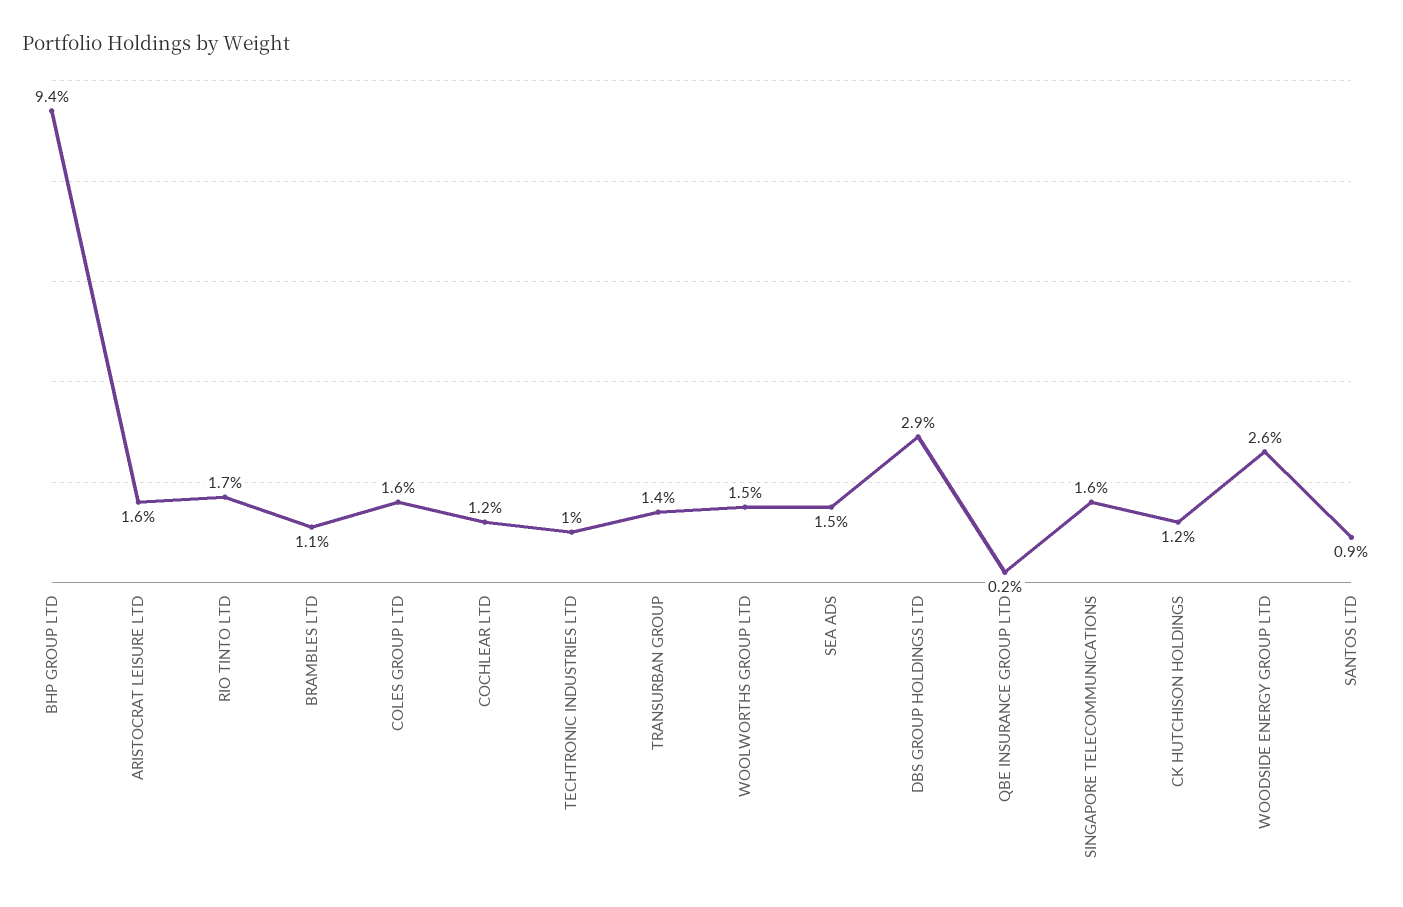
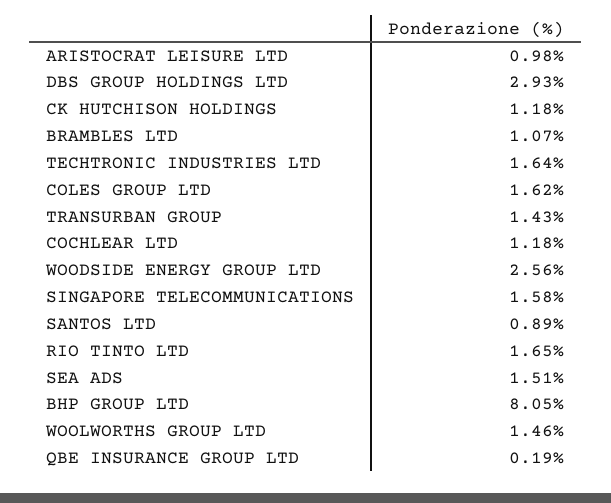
BHP GROUP LTD: 9.4 -> 8.05
ARISTOCRAT LEISURE LTD: 1.6 -> 0.98
TECHTRONIC INDUSTRIES LTD: 1 -> 1.64

